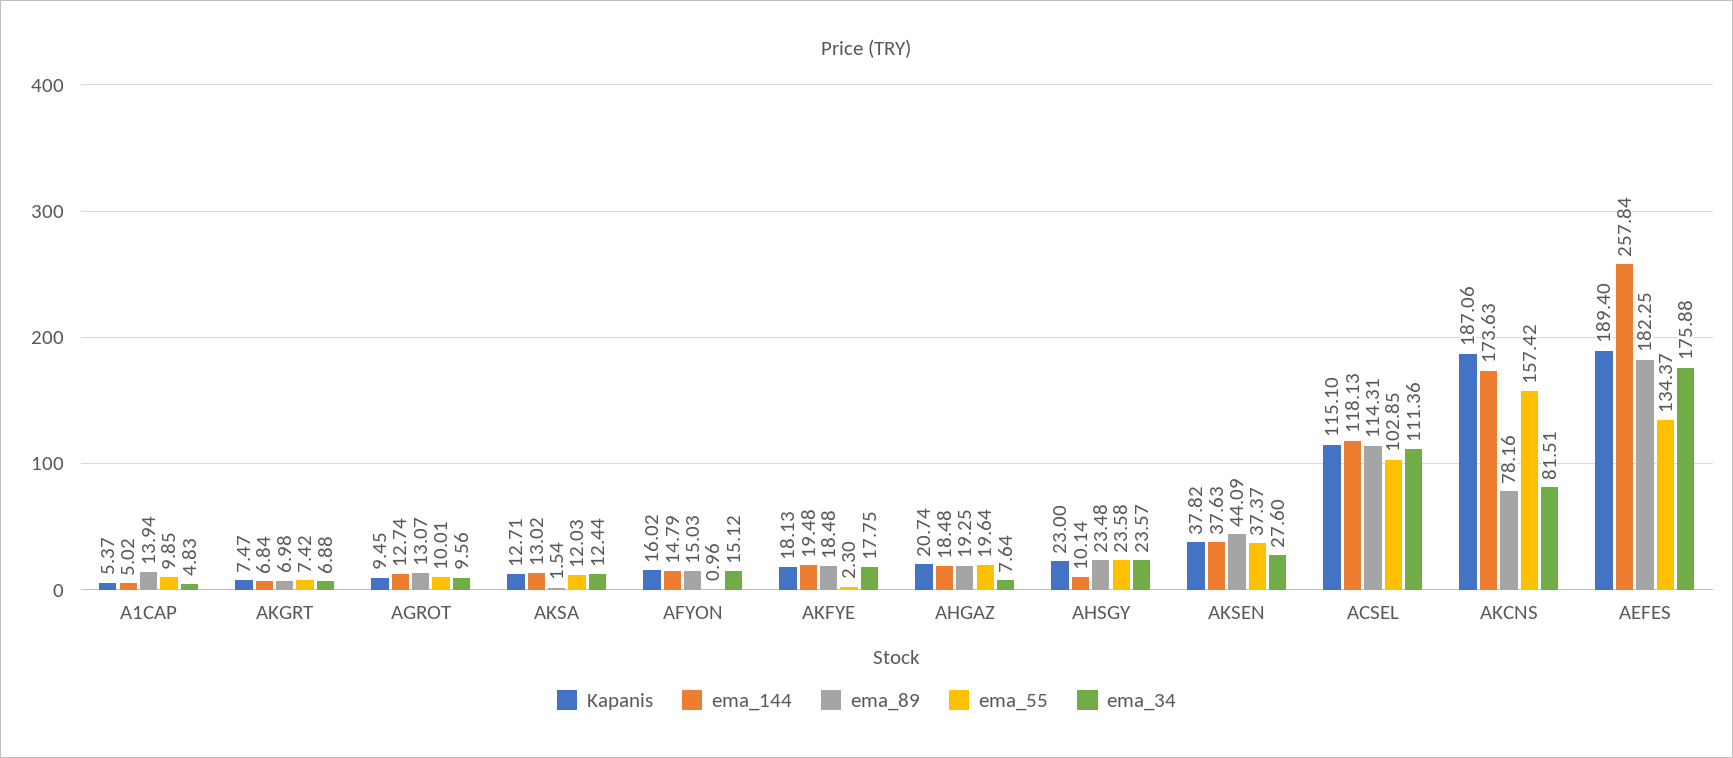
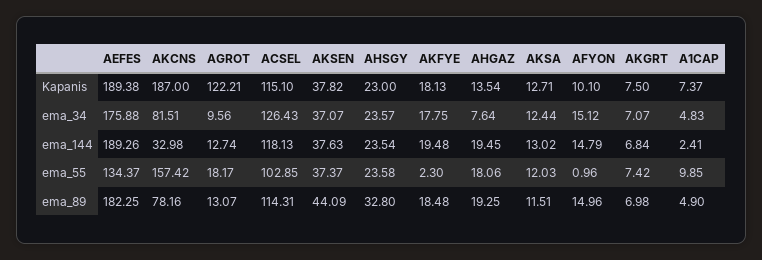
Kapanis, A1CAP: 5.37 -> 7.37
ema_144, A1CAP: 5.02 -> 2.41
ema_89, A1CAP: 13.94 -> 4.9
Kapanis, AKGRT: 7.47 -> 7.5
ema_34, AKGRT: 6.88 -> 7.07
Kapanis, AGROT: 9.45 -> 122.21
ema_55, AGROT: 10.01 -> 18.17
ema_89, AKSA: 1.54 -> 11.51
Kapanis, AFYON: 16.02 -> 10.1
ema_89, AFYON: 15.03 -> 14.96
Kapanis, AHGAZ: 20.74 -> 13.54
ema_144, AHGAZ: 18.48 -> 19.45
ema_55, AHGAZ: 19.64 -> 18.06
ema_144, AHSGY: 10.14 -> 23.54
ema_89, AHSGY: 23.48 -> 32.8
ema_34, AKSEN: 27.6 -> 37.07
ema_34, ACSEL: 111.36 -> 126.43
Kapanis, AKCNS: 187.06 -> 187
ema_144, AKCNS: 173.63 -> 32.98
Kapanis, AEFES: 189.4 -> 189.38
ema_144, AEFES: 257.84 -> 189.26

